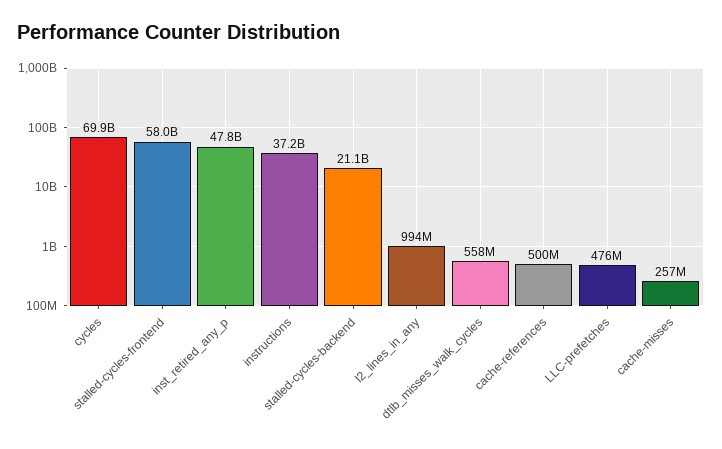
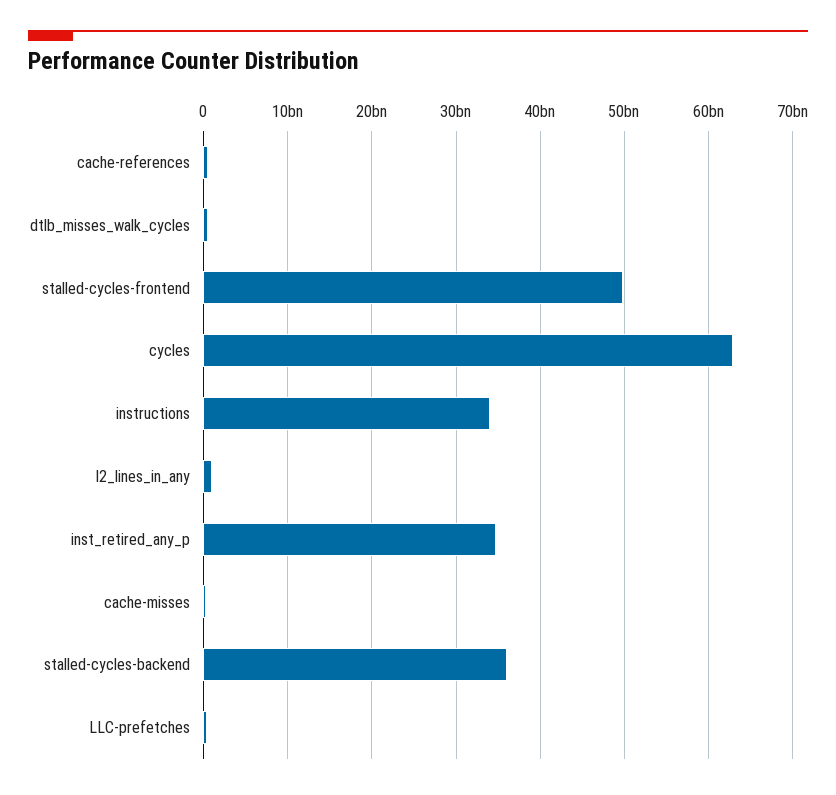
cycles: 69900000000 -> 63000000000
stalled-cycles-frontend: 58000000000 -> 50000000000
inst_retired_any_p: 47800000000 -> 35000000000
instructions: 37200000000 -> 34000000000
stalled-cycles-backend: 21100000000 -> 36000000000

